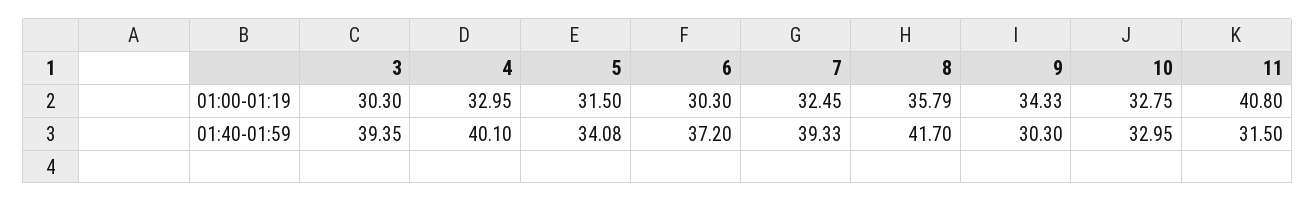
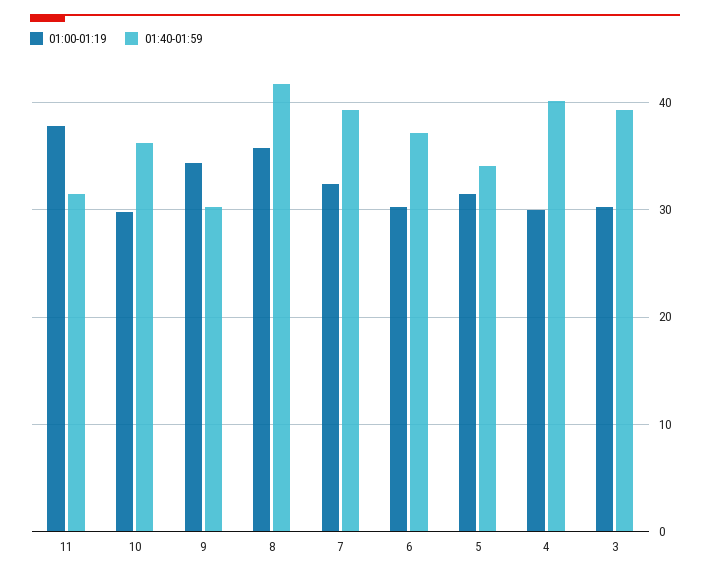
01:00-01:19, 4: 32.95 -> 30
01:00-01:19, 10: 32.75 -> 30
01:00-01:19, 11: 40.8 -> 38
01:40-01:59, 10: 32.95 -> 36

